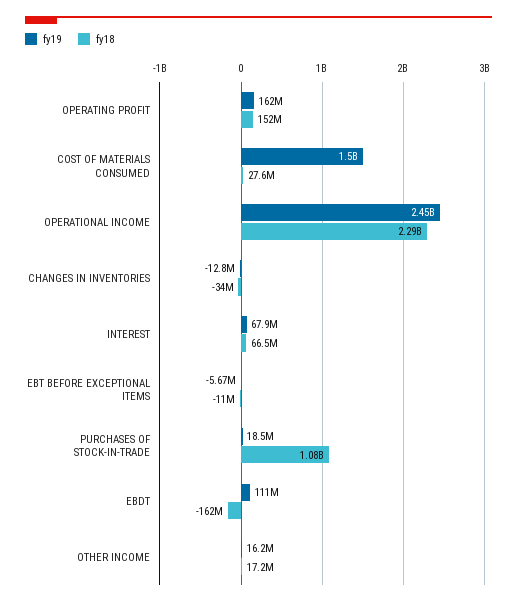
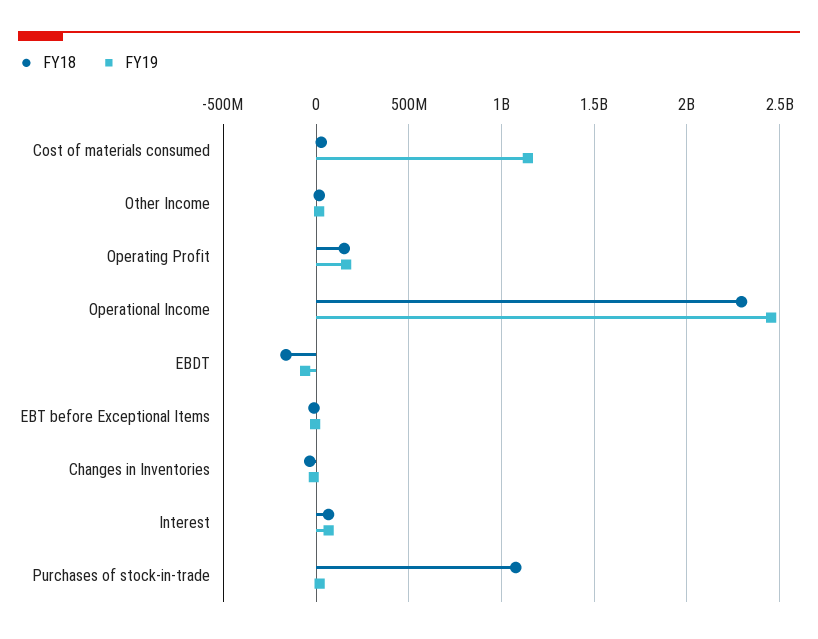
fy19, COST OF MATERIALS CONSUMED: 1500000000 -> 1150000000
fy19, EBDT: 111000000 -> -50000000

